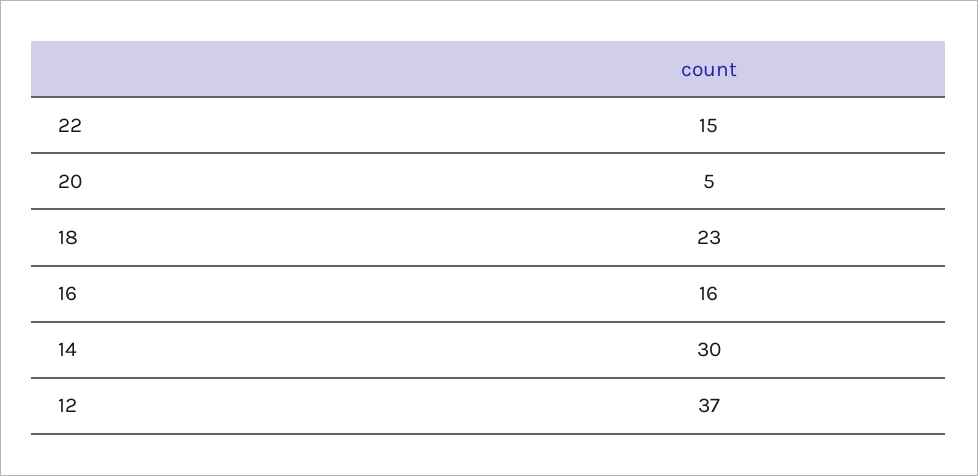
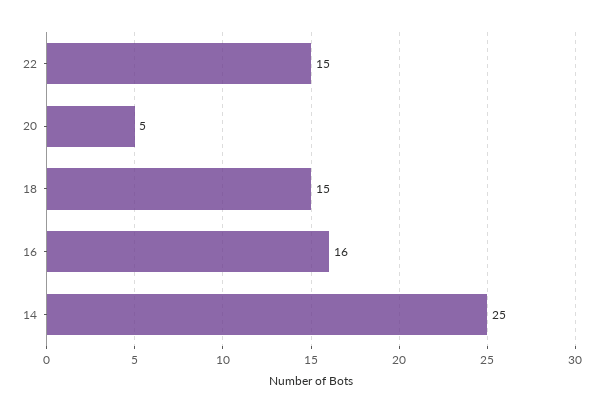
18: 23 -> 15
14: 30 -> 25
12: 37 -> none

